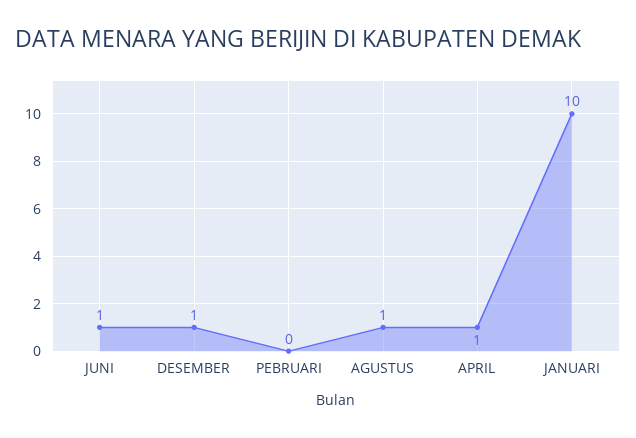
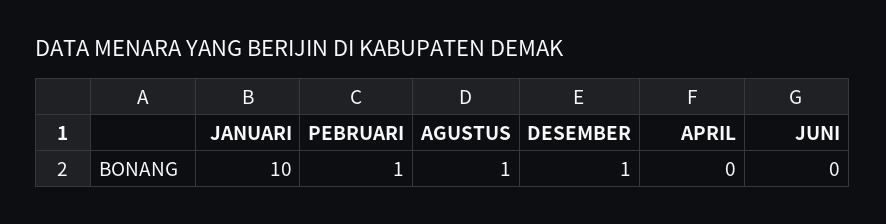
JUNI: 1 -> 0
PEBRUARI: 0 -> 1
APRIL: 1 -> 0

